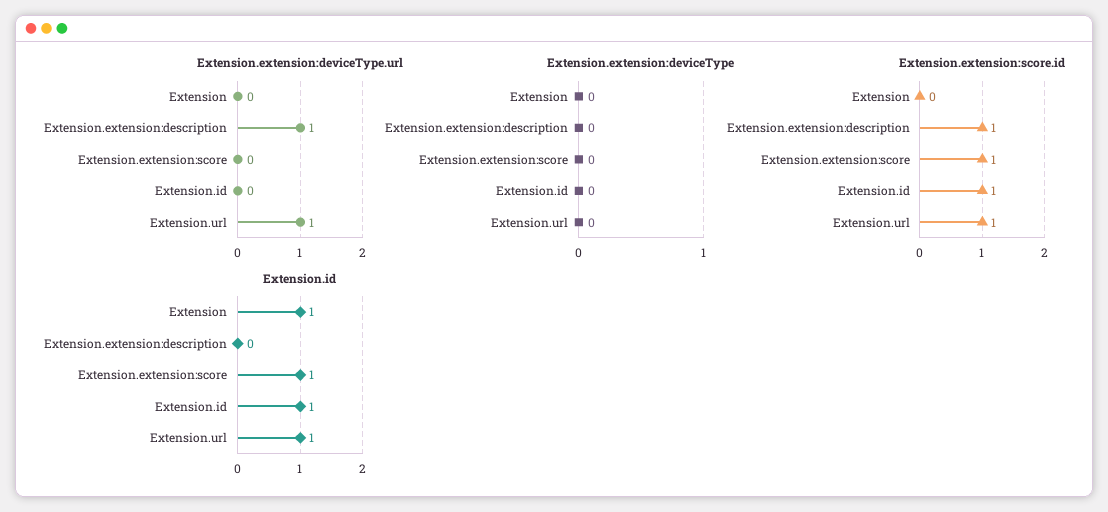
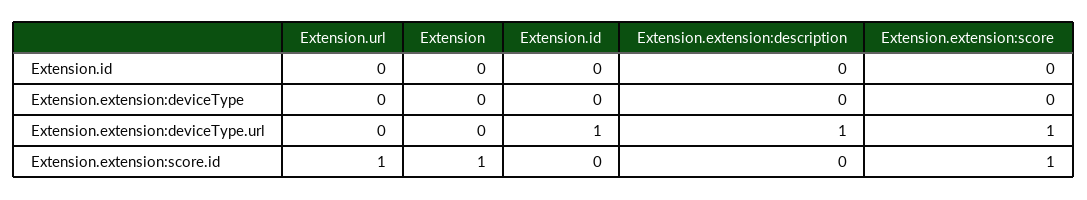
Extension.extension:deviceType.url, Extension.extension:score: 0 -> 1
Extension.extension:deviceType.url, Extension.id: 0 -> 1
Extension.extension:deviceType.url, Extension.url: 1 -> 0
Extension.extension:score.id, Extension: 0 -> 1
Extension.extension:score.id, Extension.extension:description: 1 -> 0
Extension.extension:score.id, Extension.id: 1 -> 0
Extension.id, Extension: 1 -> 0
Extension.id, Extension.extension:score: 1 -> 0
Extension.id, Extension.id: 1 -> 0
Extension.id, Extension.url: 1 -> 0

